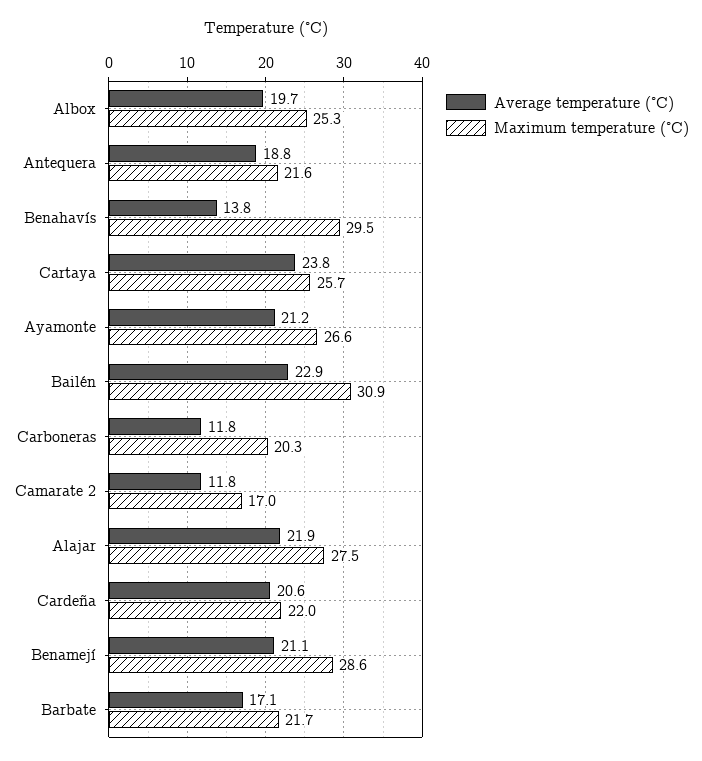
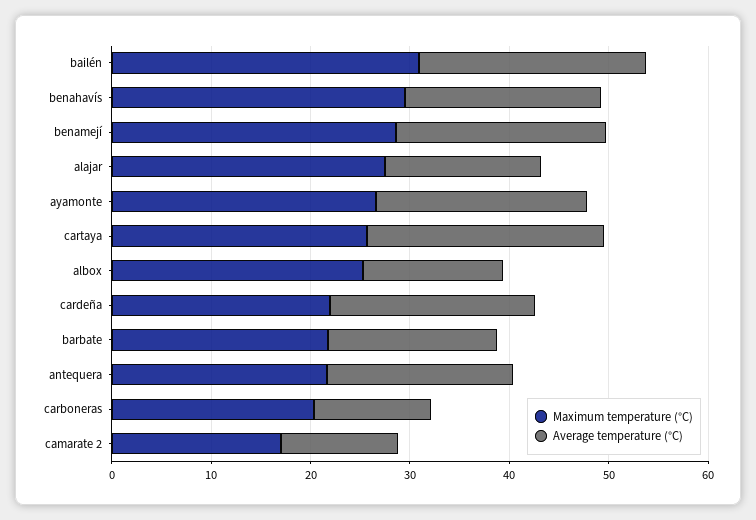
Average temperature (°C), Albox: 19.7 -> 14
Average temperature (°C), Benahavís: 13.8 -> 20
Average temperature (°C), Alajar: 21.9 -> 16

